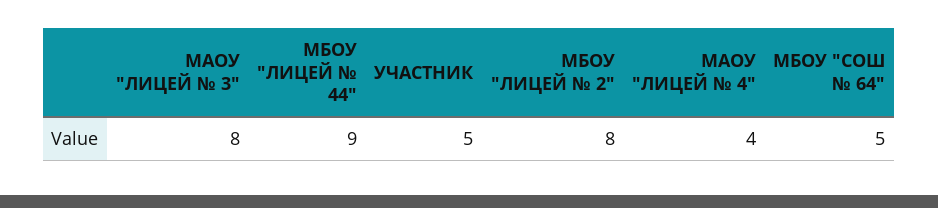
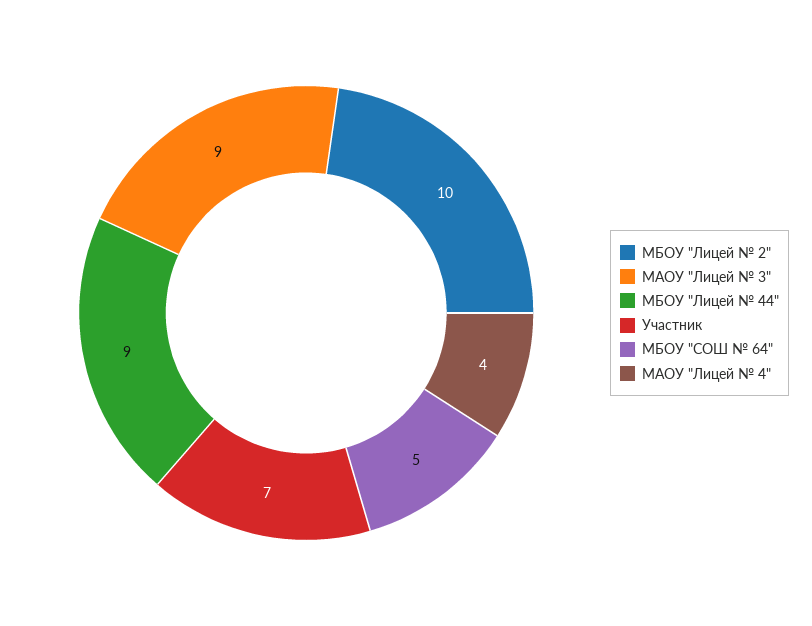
МАОУ "ЛИЦЕЙ № 3": 8 -> 9
УЧАСТНИК: 5 -> 7
МБОУ "ЛИЦЕЙ № 2": 8 -> 10

